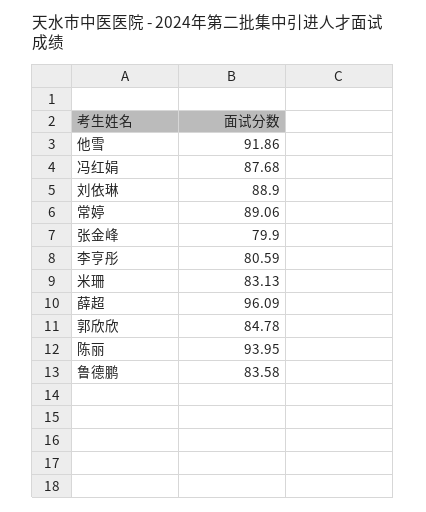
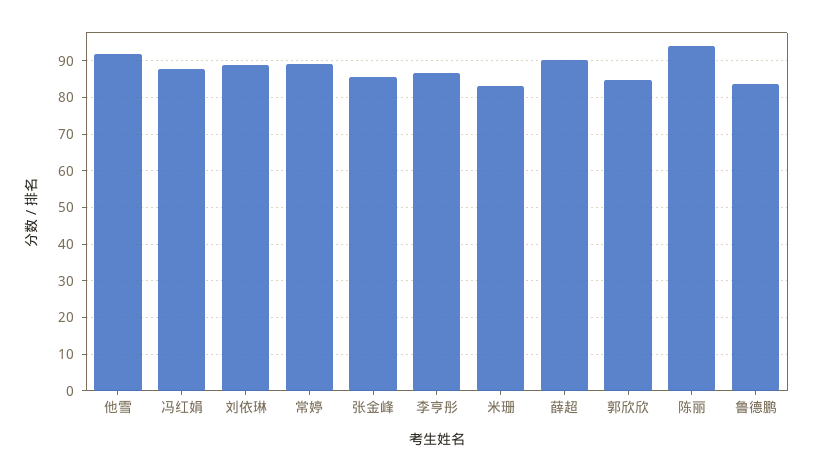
张金峰: 79.9 -> 86
李亨彤: 80.59 -> 86
薛超: 96.09 -> 90

